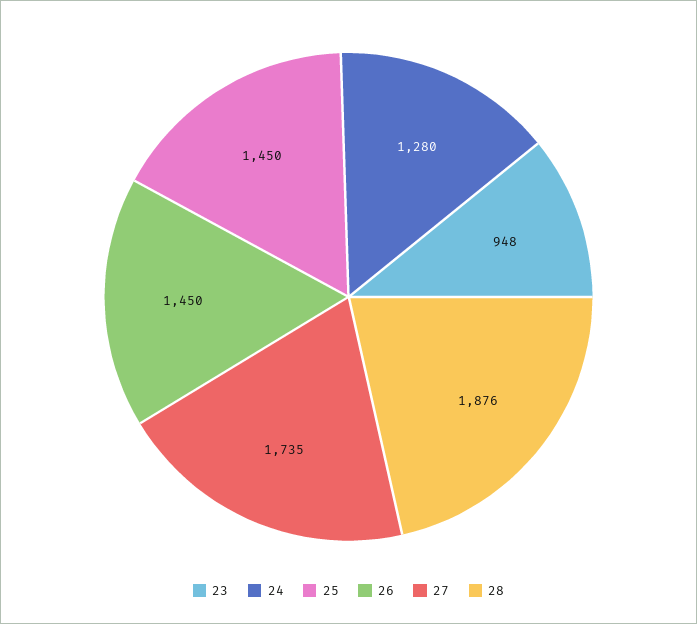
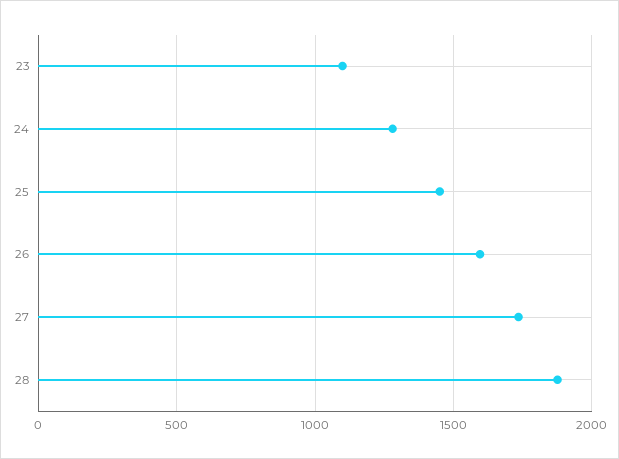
23: 948 -> 1100
26: 1450 -> 1600

